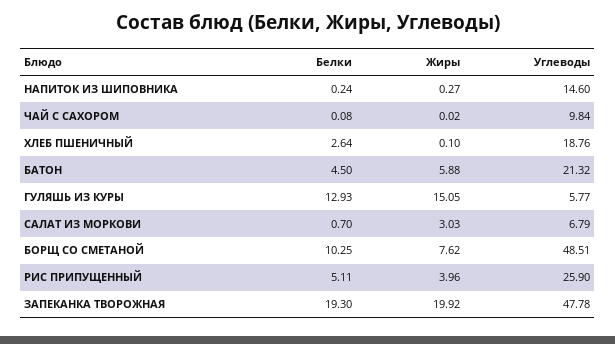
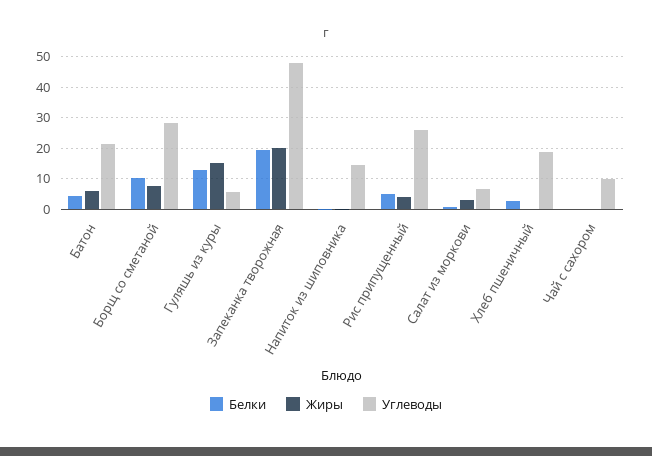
Углеводы, БОРЩ СО СМЕТАНОЙ: 48.51 -> 28

